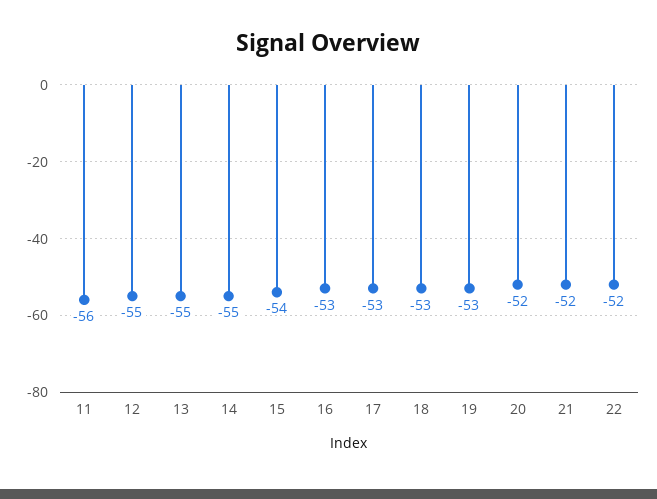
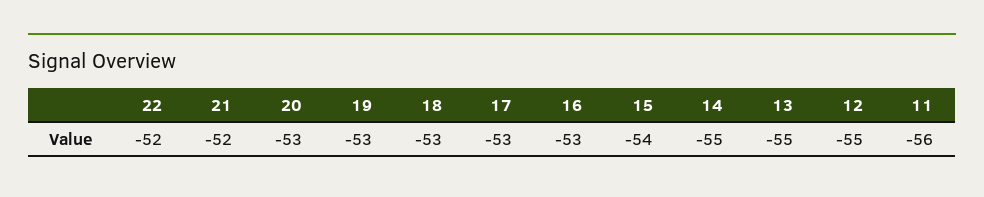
20: -52 -> -53

